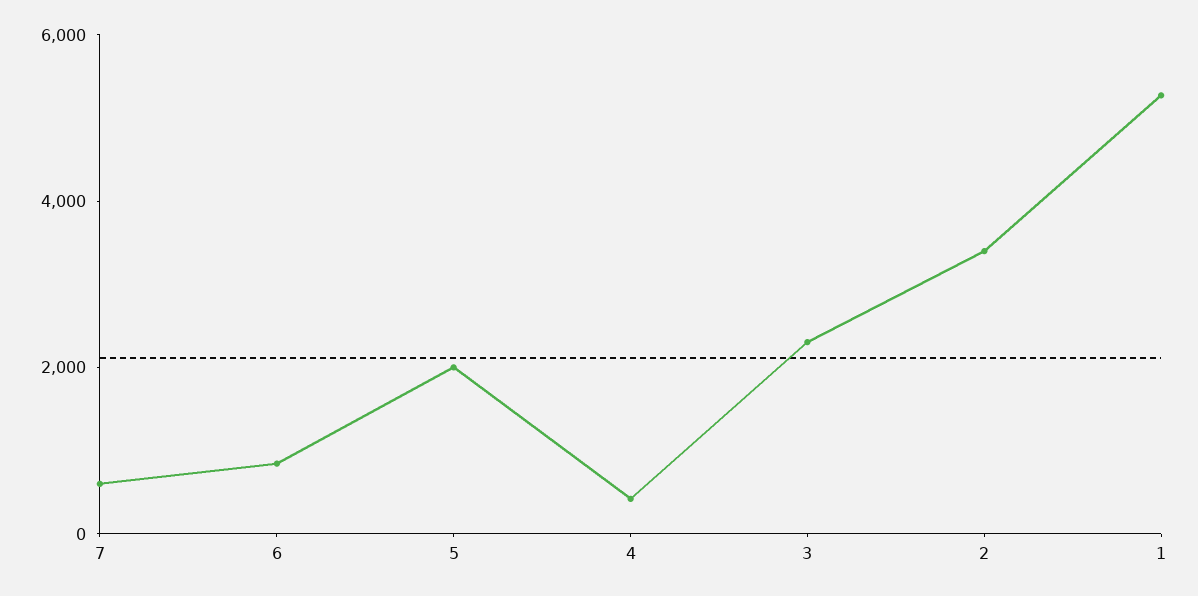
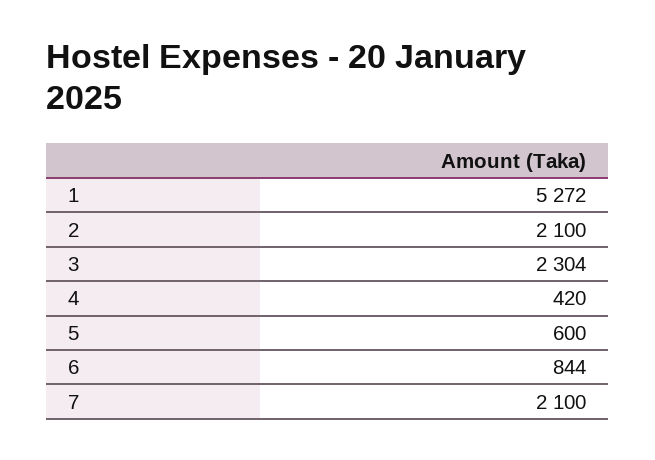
7: 500 -> 2100
5: 2000 -> 600
2: 3500 -> 2100

